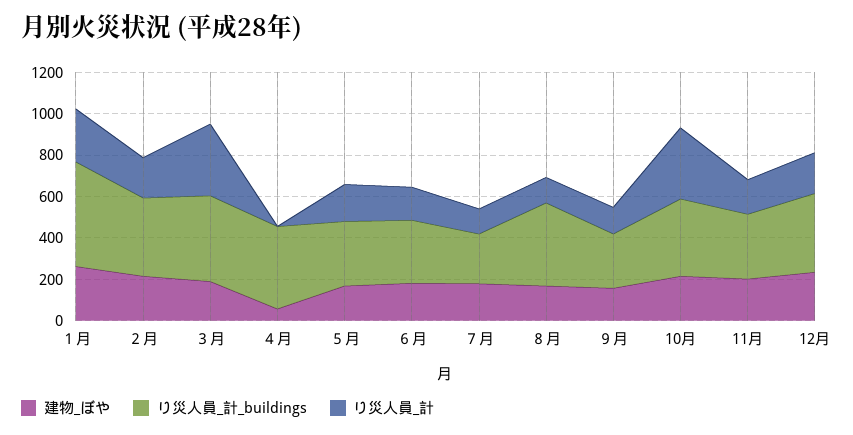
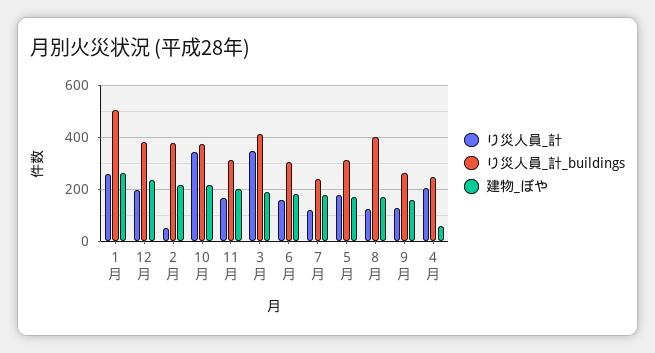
り災人員_計, ２月: 200 -> 50
り災人員_計_buildings, ４月: 400 -> 250
り災人員_計, ４月: 0 -> 200

